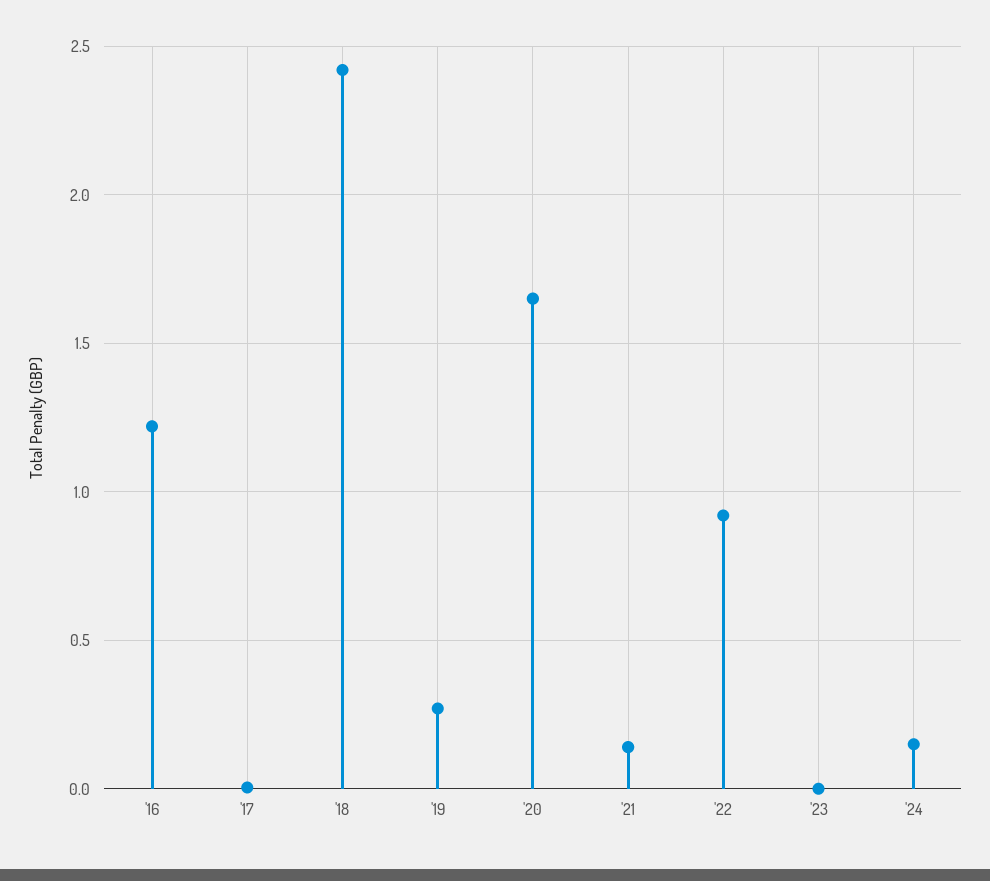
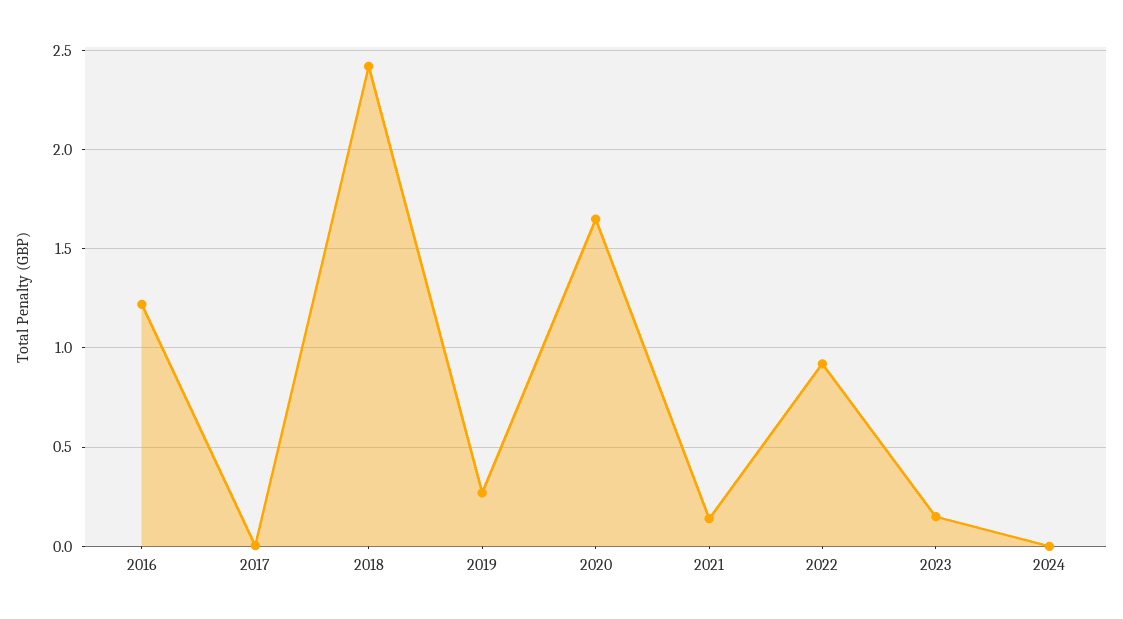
'23: 0 -> 0.15
'24: 0.15 -> 0

